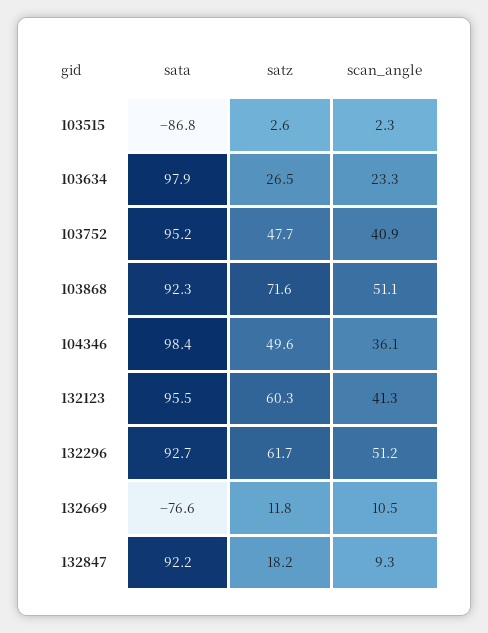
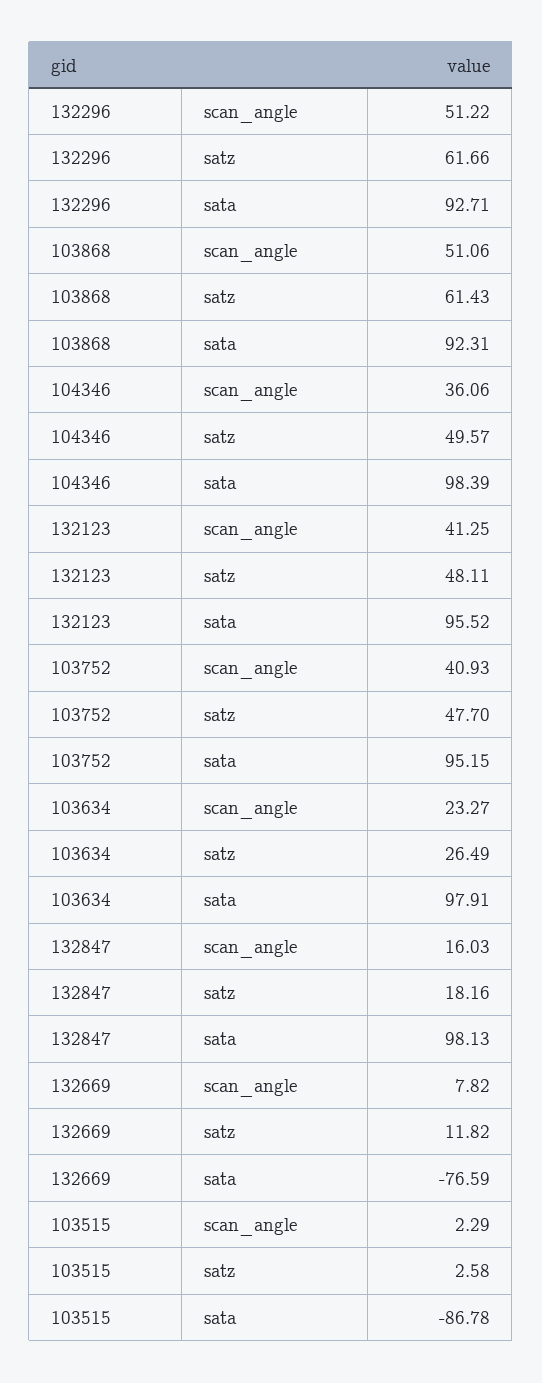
satz, 103868: 71.6 -> 61.43
satz, 132123: 60.3 -> 48.11
scan_angle, 132669: 10.5 -> 7.82
sata, 132847: 92.2 -> 98.13
scan_angle, 132847: 9.3 -> 16.03

